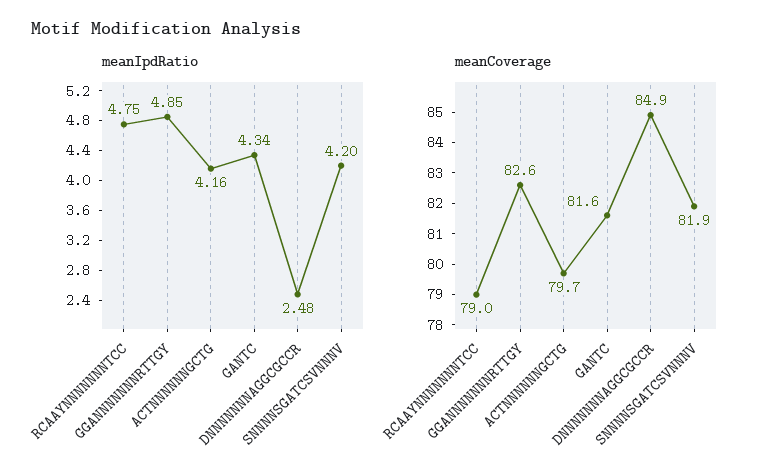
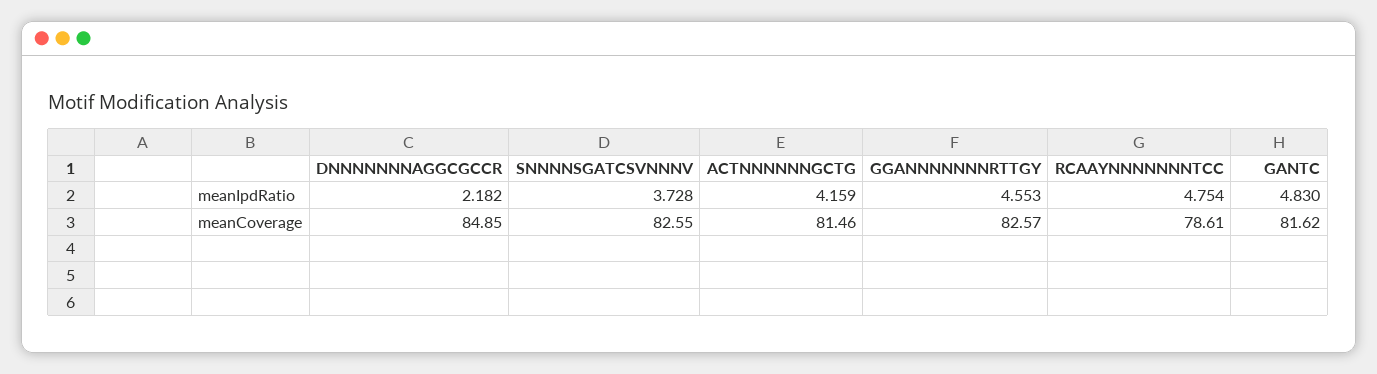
meanIpdRatio, GGANNNNNNNRTTGY: 4.85 -> 4.553
meanIpdRatio, GANTC: 4.34 -> 4.83
meanIpdRatio, DNNNNNNNAGGCGCCR: 2.48 -> 2.182
meanIpdRatio, SNNNNSGATCSVNNNV: 4.2 -> 3.728
meanCoverage, RCAAYNNNNNNNTCC: 79 -> 78.61
meanCoverage, ACTNNNNNNGCTG: 79.7 -> 81.46
meanCoverage, SNNNNSGATCSVNNNV: 81.9 -> 82.55

